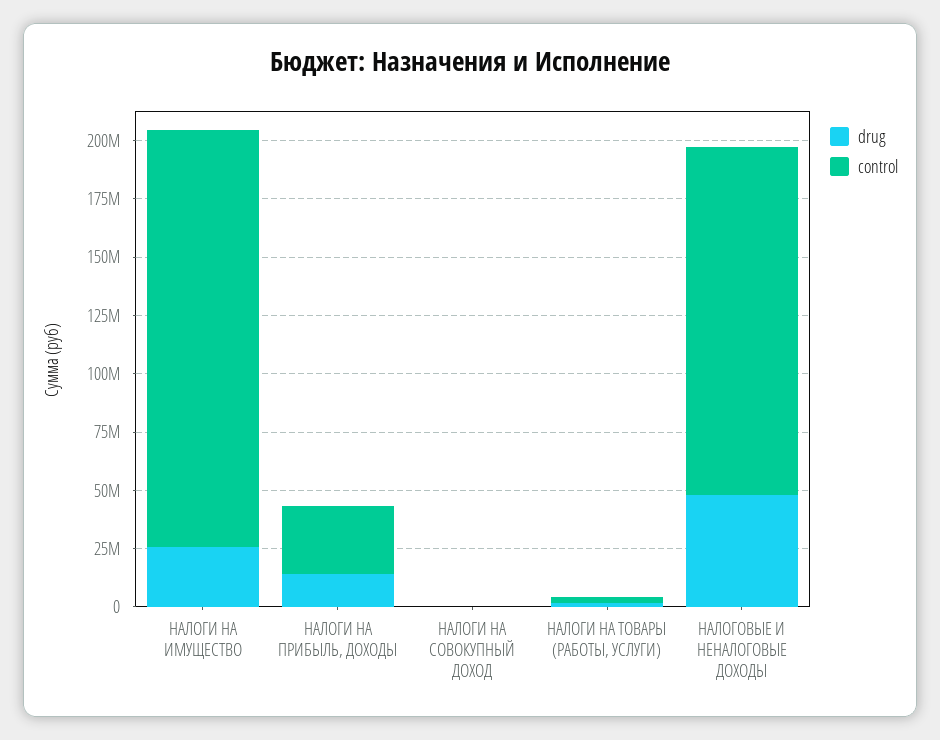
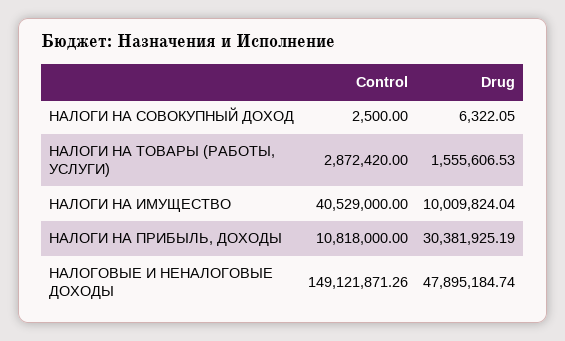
drug, НАЛОГИ НА ИМУЩЕСТВО: 25000000 -> 10009824.04
control, НАЛОГИ НА ИМУЩЕСТВО: 180000000 -> 40529000
drug, НАЛОГИ НА ПРИБЫЛЬ, ДОХОДЫ: 15000000 -> 30381925.19
control, НАЛОГИ НА ПРИБЫЛЬ, ДОХОДЫ: 30000000 -> 10818000

